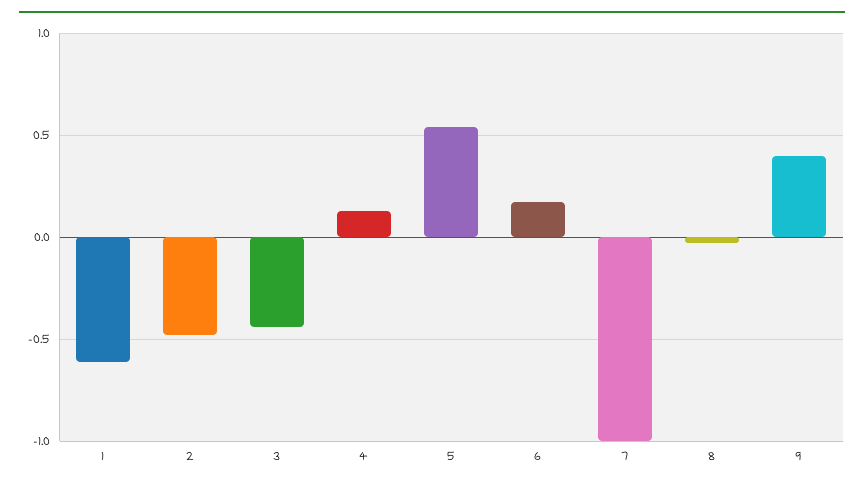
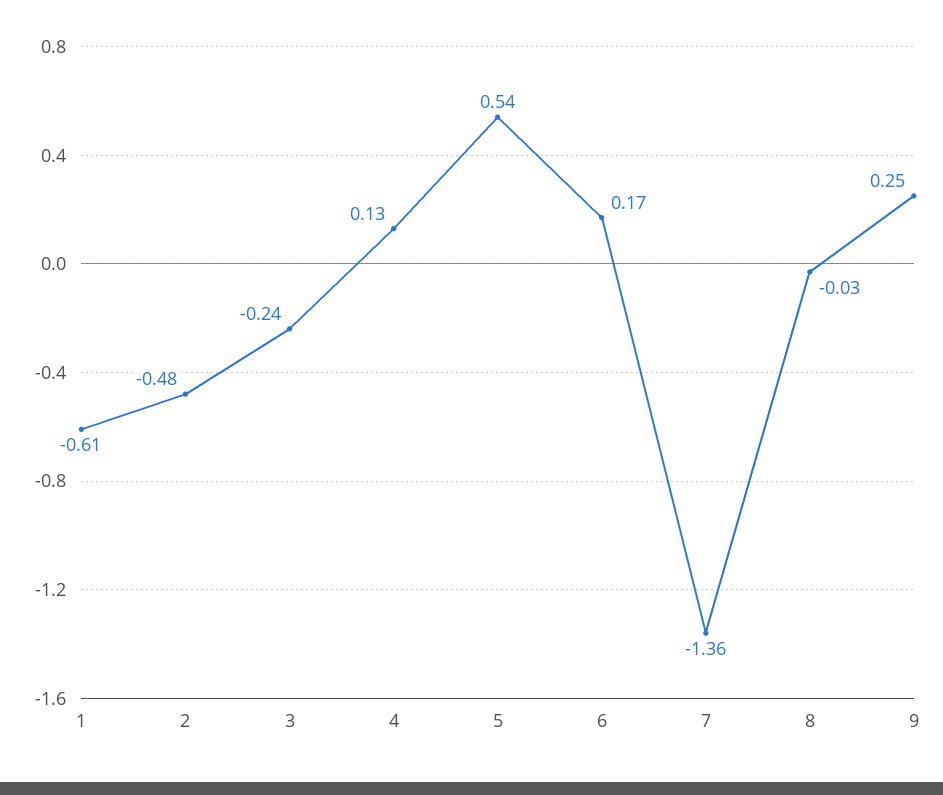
3: -0.45 -> -0.24
7: -1 -> -1.36
9: 0.4 -> 0.25

